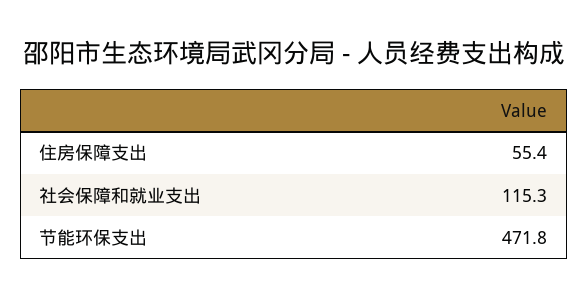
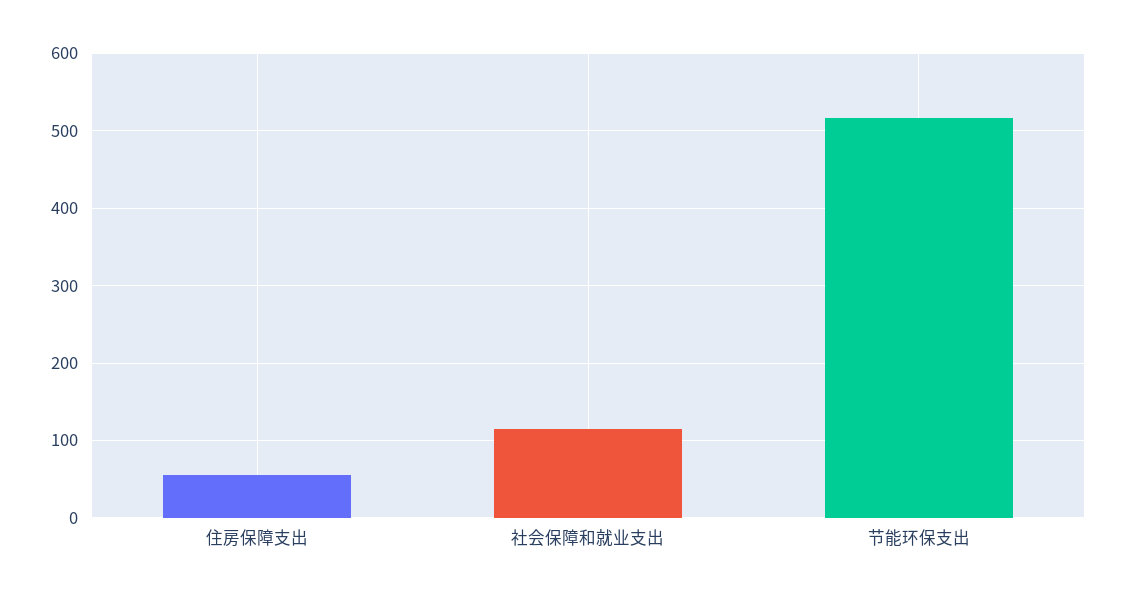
节能环保支出: 471.8 -> 520

